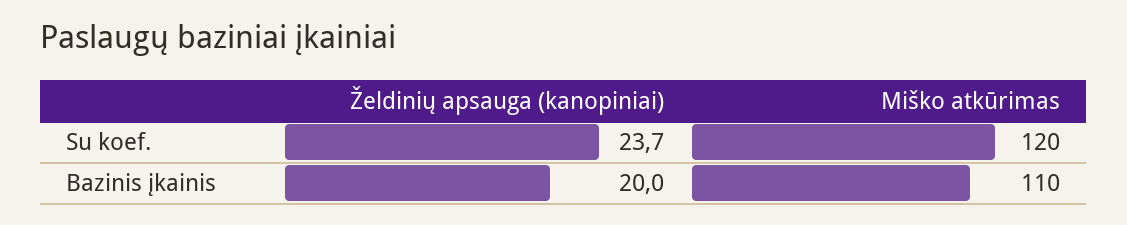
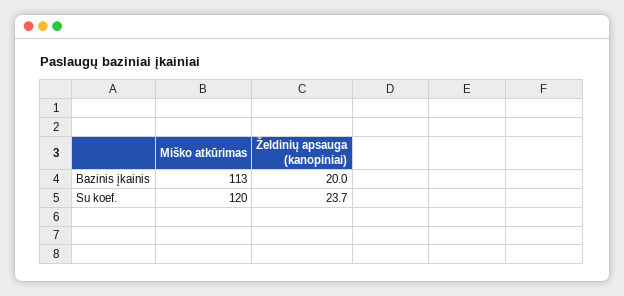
Miško atkūrimas, Bazinis įkainis: 110 -> 113

